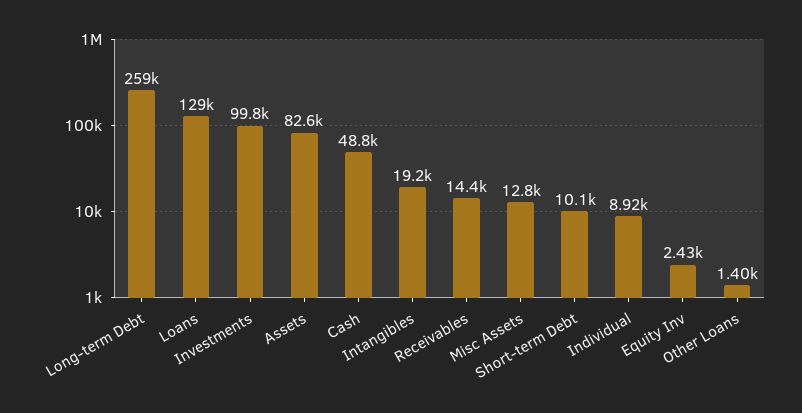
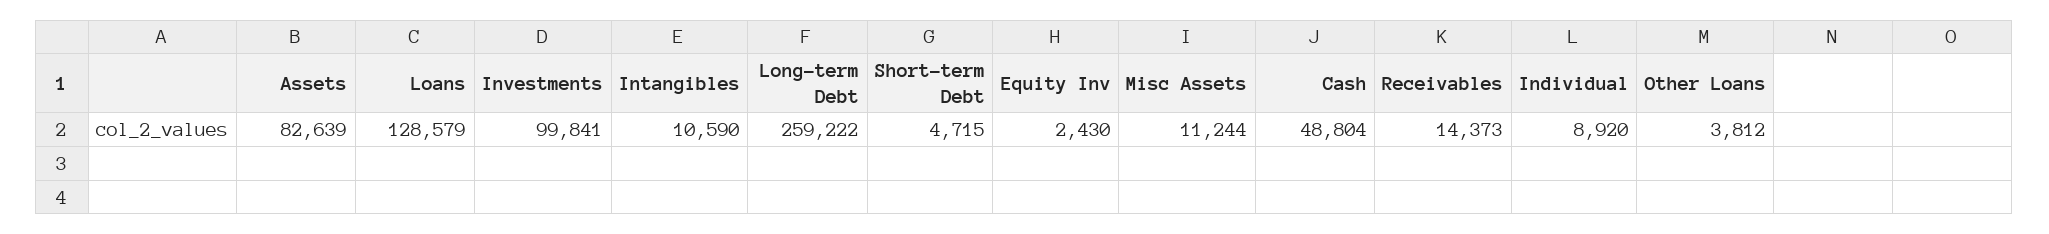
Intangibles: 19200 -> 10590
Misc Assets: 12800 -> 11244
Short-term Debt: 10100 -> 4715
Other Loans: 1400 -> 3812

